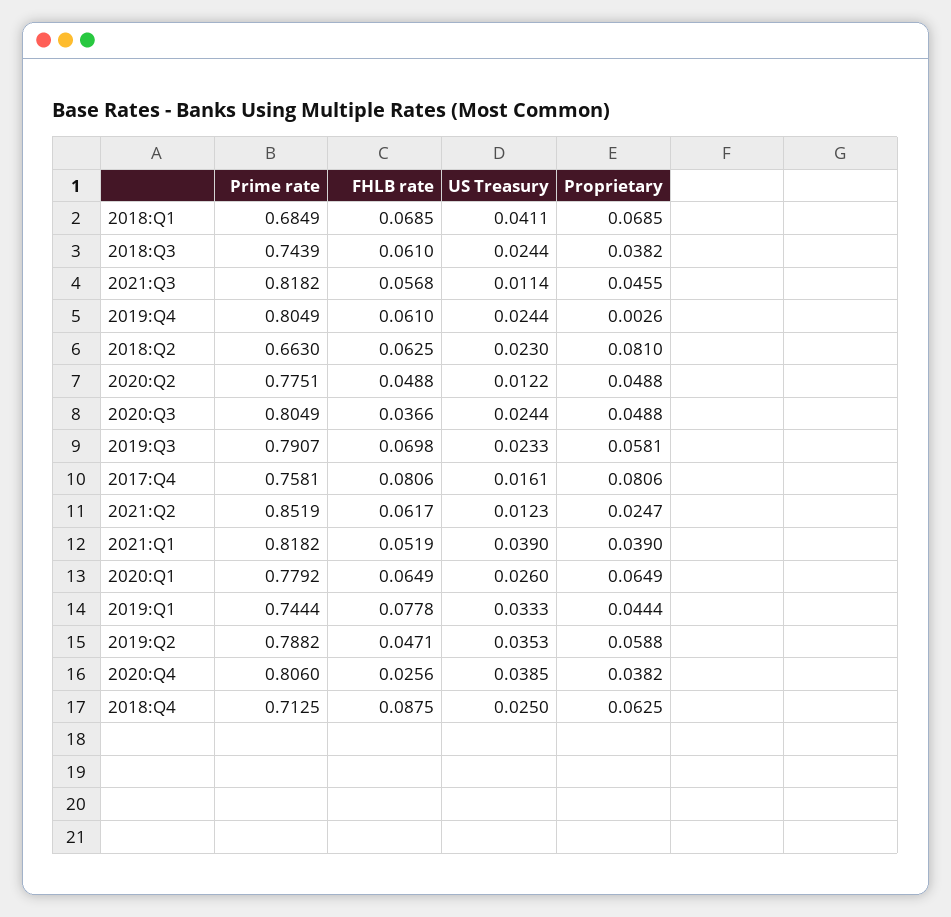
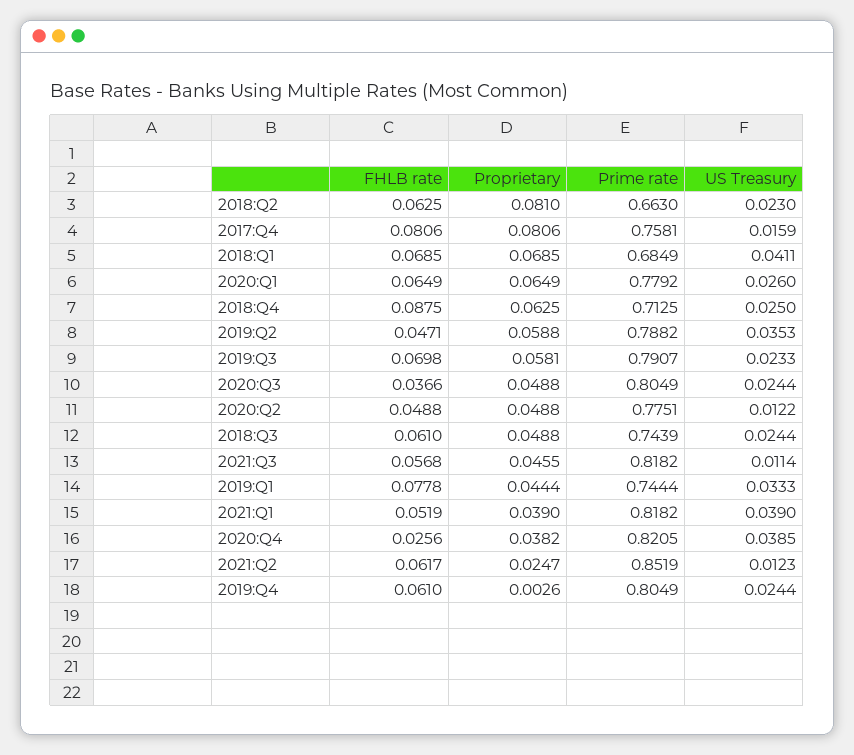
Proprietary, 2018:Q3: 0.0382 -> 0.0488
US Treasury, 2017:Q4: 0.0161 -> 0.0159
Prime rate, 2020:Q4: 0.806 -> 0.8205

